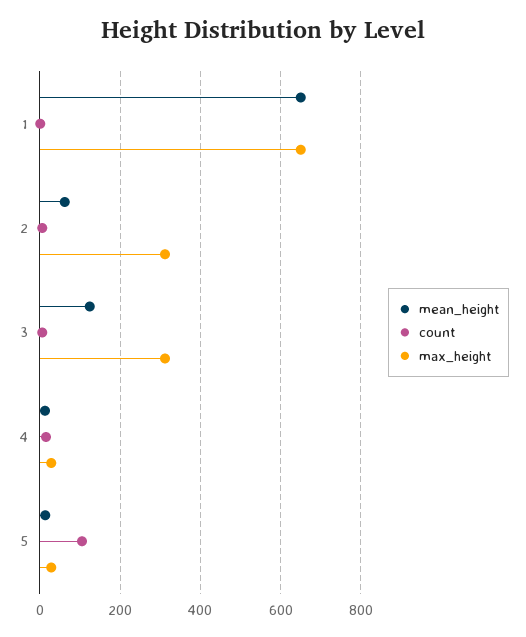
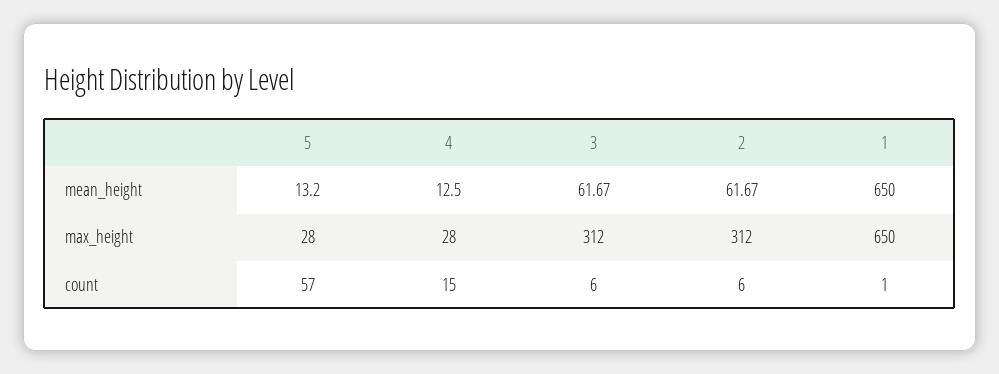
mean_height, 3: 120 -> 61.67
count, 5: 100 -> 57

